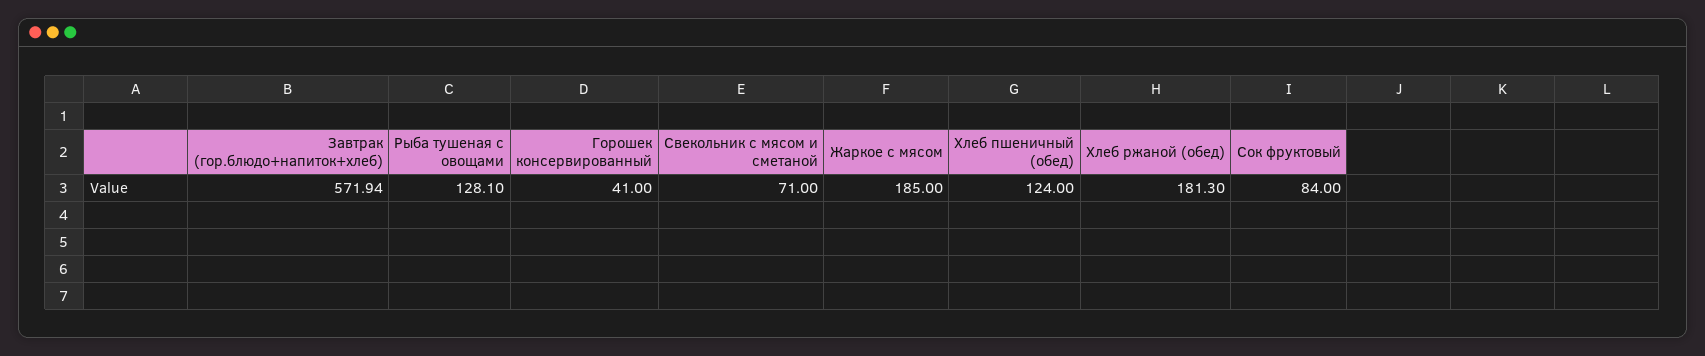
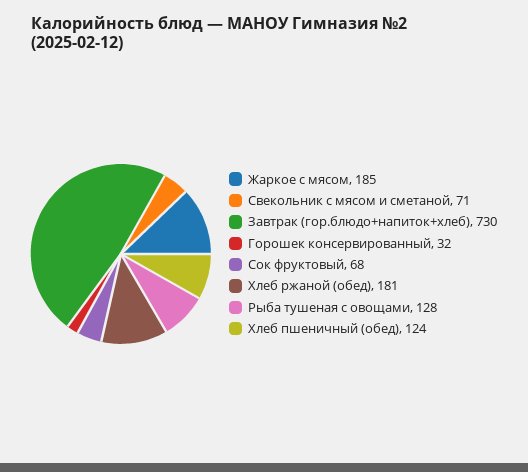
Завтрак (гор.блюдо+напиток+хлеб): 571.94 -> 730
Горошек консервированный: 41 -> 32
Сок фруктовый: 84 -> 68

